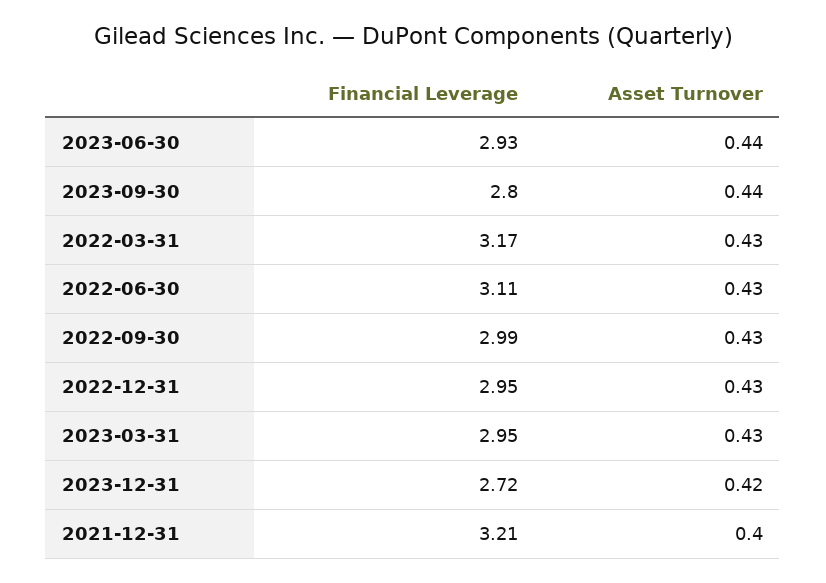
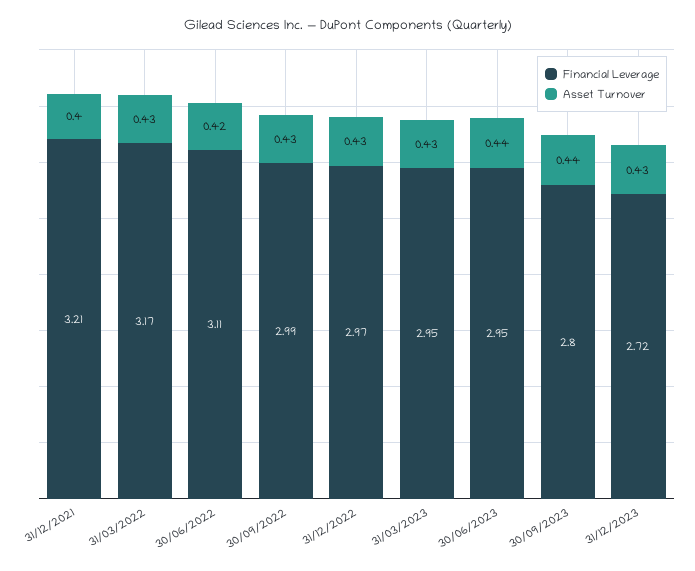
Financial Leverage, 2023-06-30: 2.93 -> 2.95
Asset Turnover, 2022-06-30: 0.43 -> 0.42
Financial Leverage, 2022-12-31: 2.95 -> 2.97
Asset Turnover, 2023-12-31: 0.42 -> 0.43

